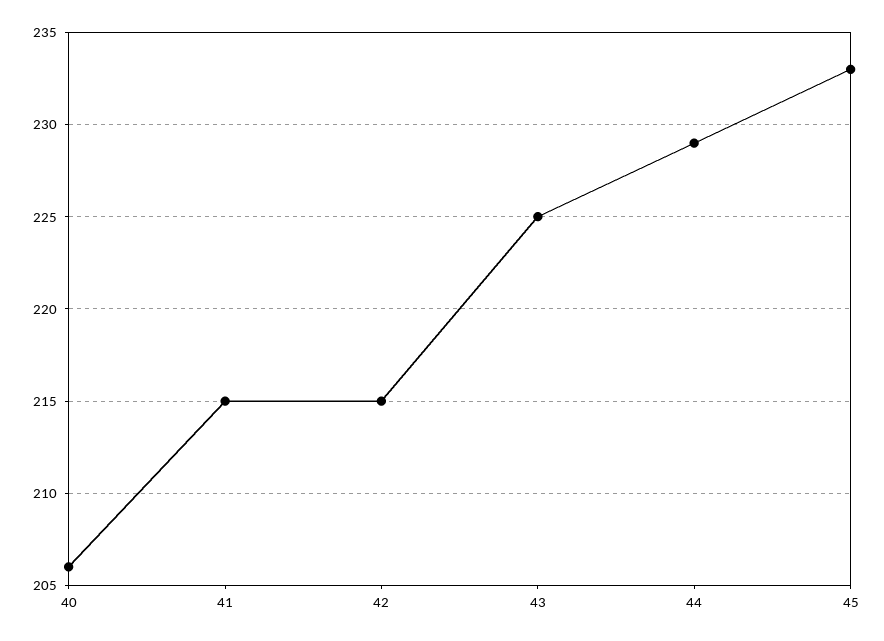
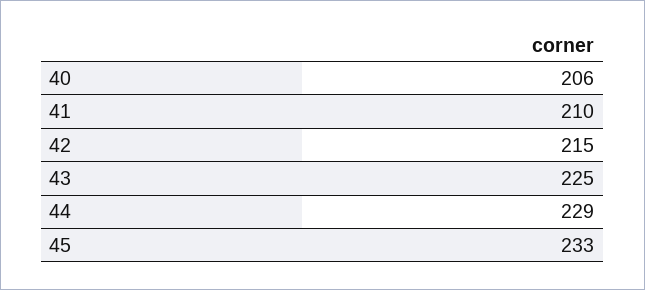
41: 215 -> 210

